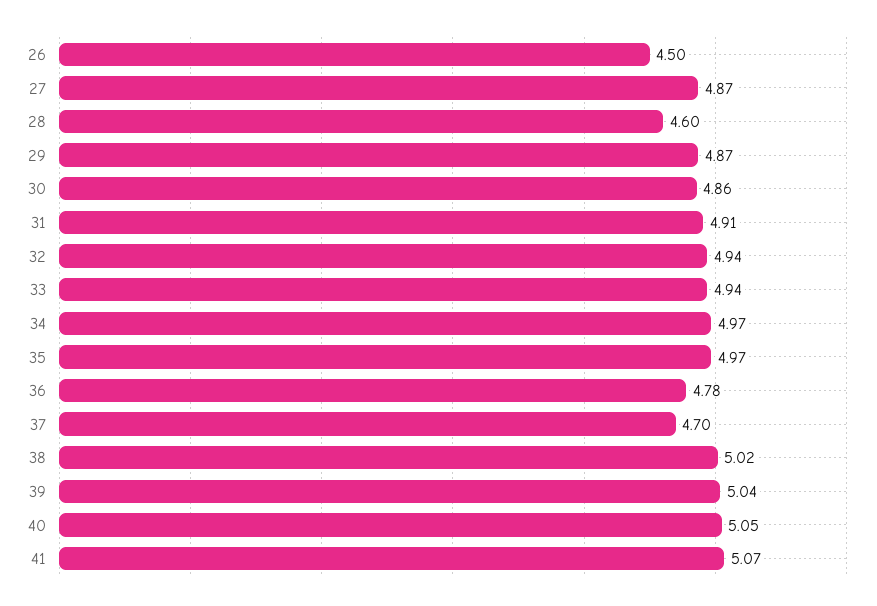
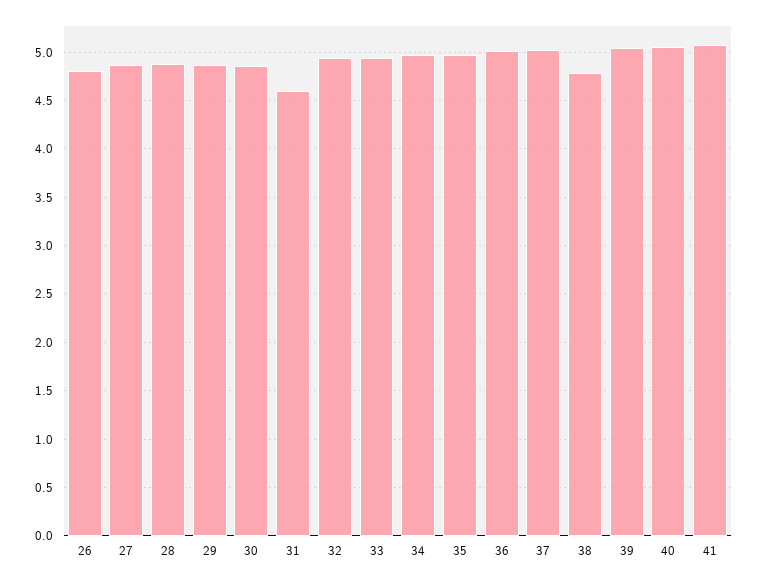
26: 4.5 -> 4.8
28: 4.6 -> 4.9
31: 4.91 -> 4.6
36: 4.78 -> 5
37: 4.7 -> 5
38: 5.02 -> 4.8

